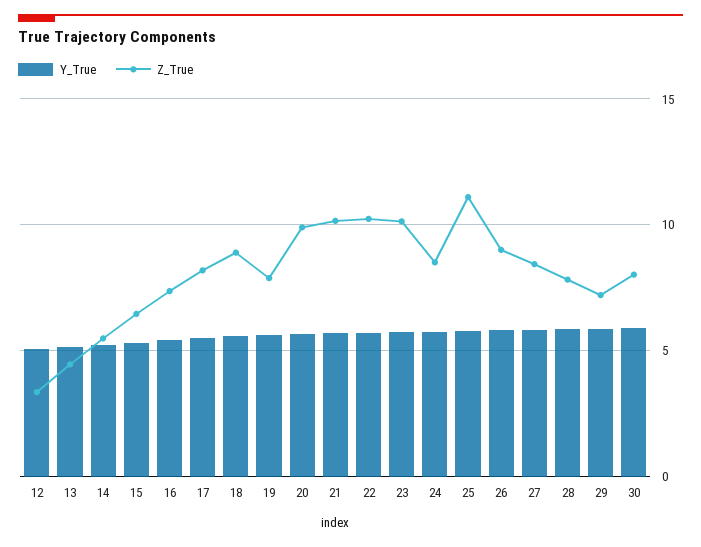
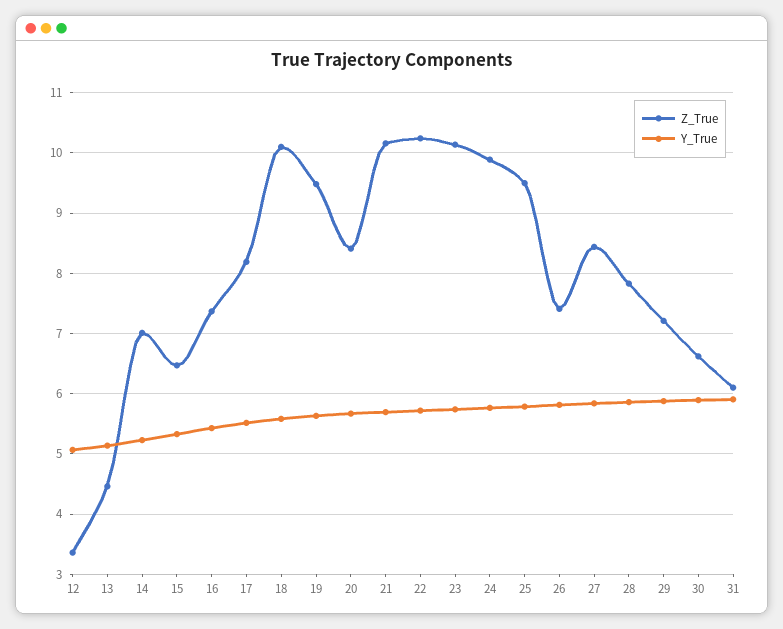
Z_True, 14: 5.5 -> 7
Z_True, 18: 9 -> 10.1
Z_True, 19: 8 -> 9.5
Z_True, 20: 10 -> 8.4
Z_True, 24: 8.5 -> 9.9
Z_True, 25: 11 -> 9.5
Z_True, 26: 9 -> 7.4
Z_True, 30: 8 -> 6.6
Z_True, 31: none -> 6.1
Y_True, 31: none -> 5.9

